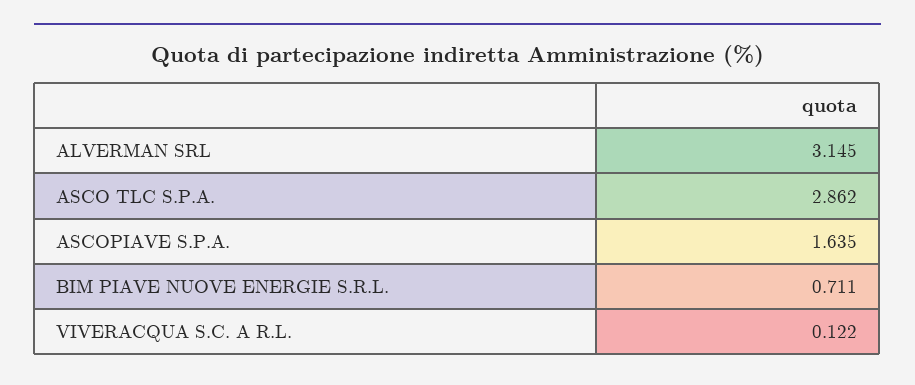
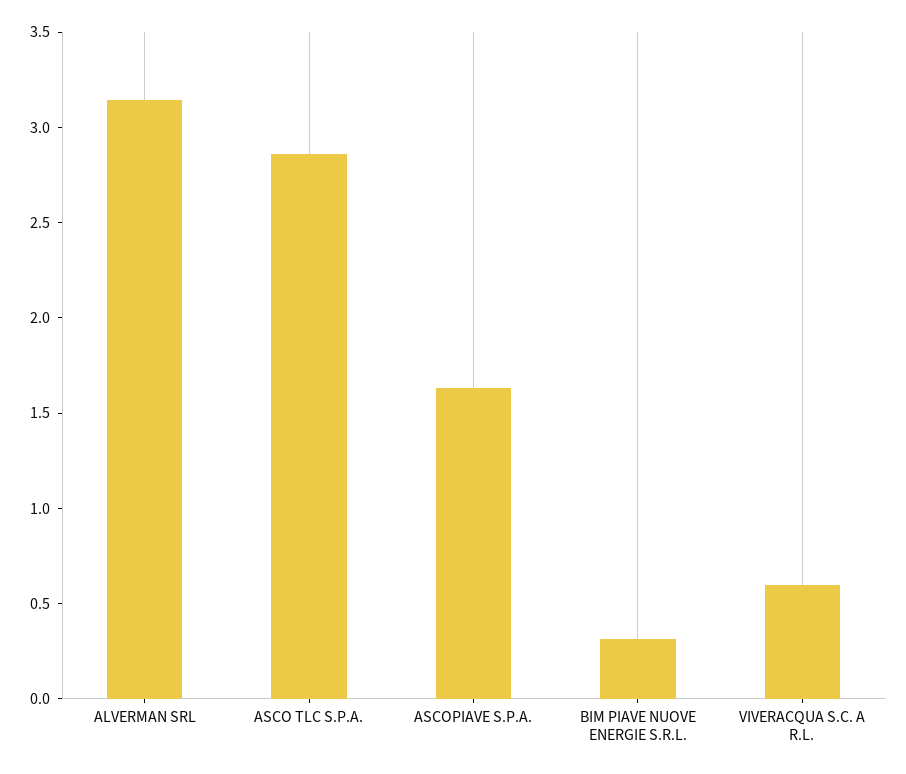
BIM PIAVE NUOVE ENERGIE S.R.L.: 0.711 -> 0.3
VIVERACQUA S.C. A R.L.: 0.122 -> 0.6

